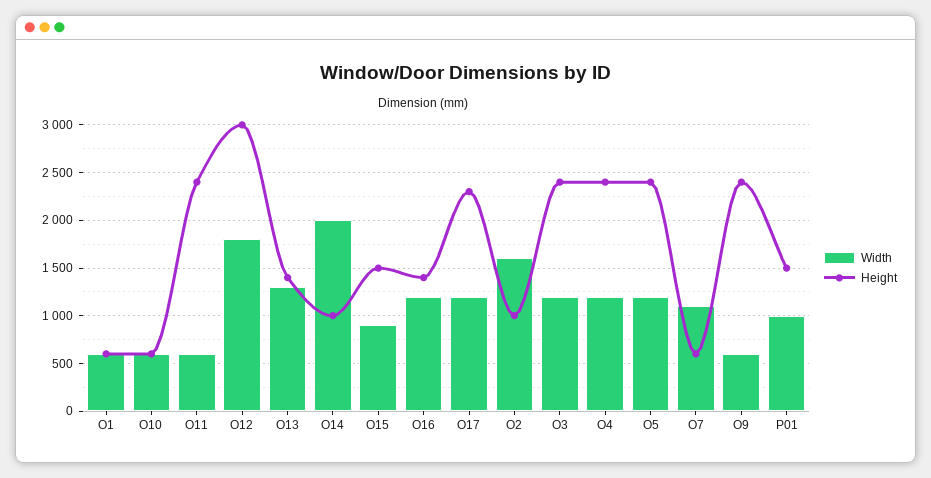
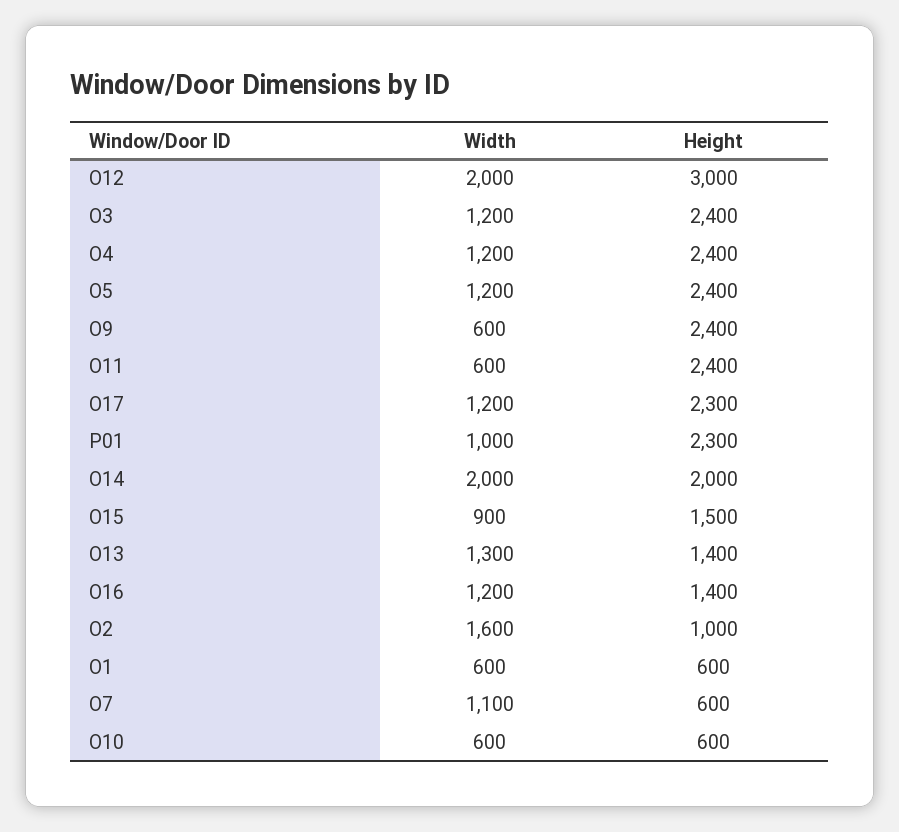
Width, O12: 1800 -> 2000
Height, O14: 1000 -> 2000
Height, P01: 1500 -> 2300

